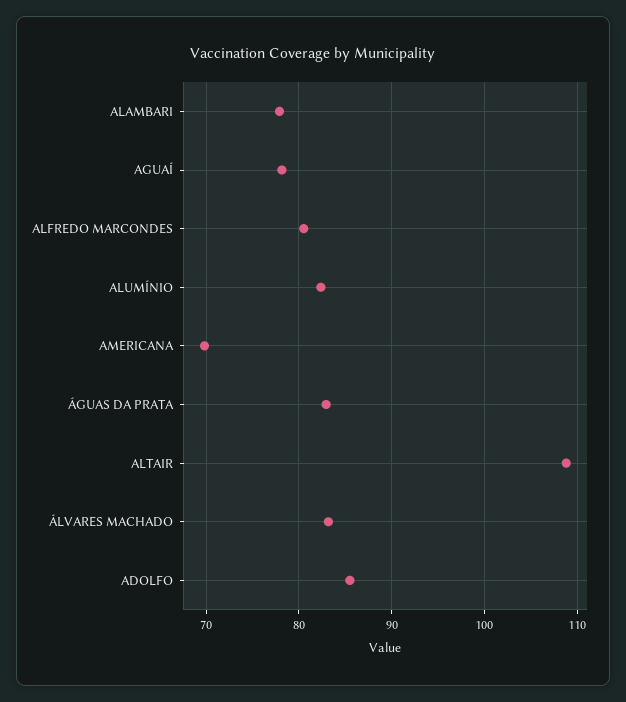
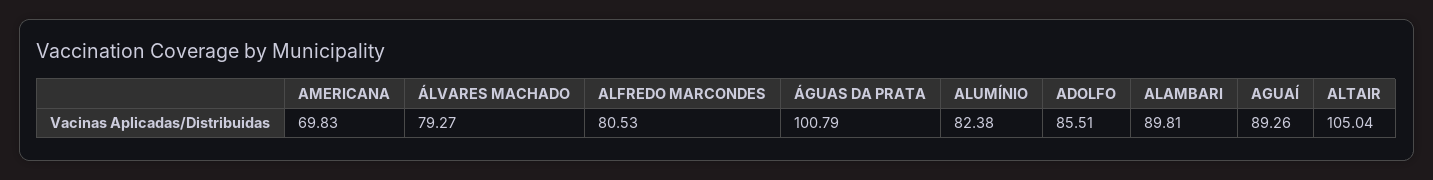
ALAMBARI: 78 -> 89.81
AGUAÍ: 78 -> 89.26
ÁGUAS DA PRATA: 83 -> 100.79
ALTAIR: 109 -> 105.04
ÁLVARES MACHADO: 83 -> 79.27

